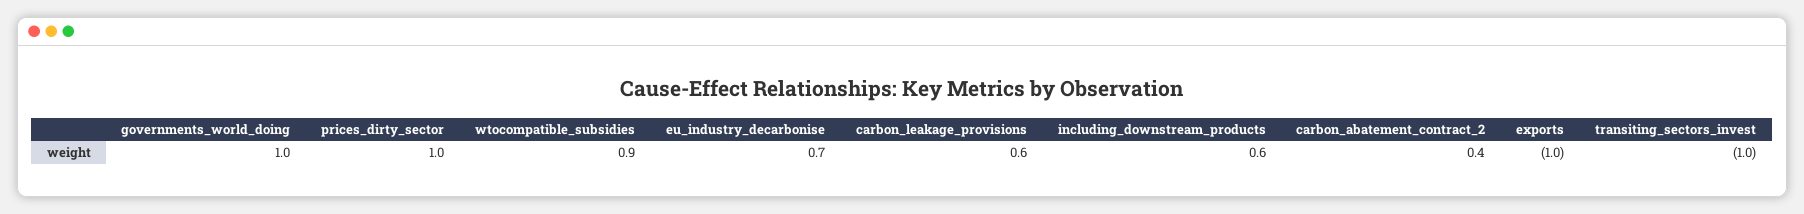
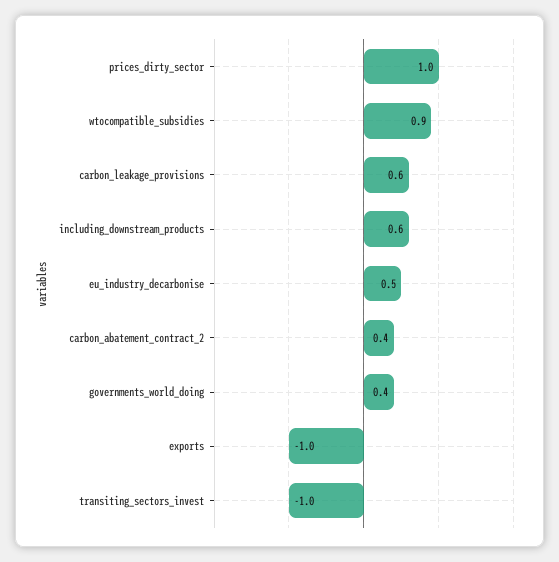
governments_world_doing: 1 -> 0.4
eu_industry_decarbonise: 0.7 -> 0.5

